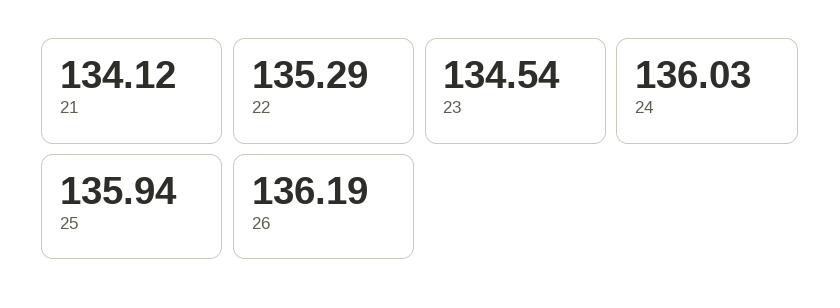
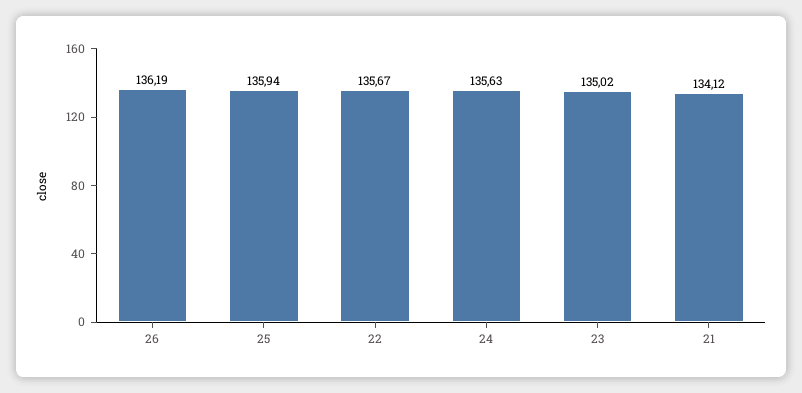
22: 135.29 -> 135.67
23: 134.54 -> 135.02
24: 136.03 -> 135.63

